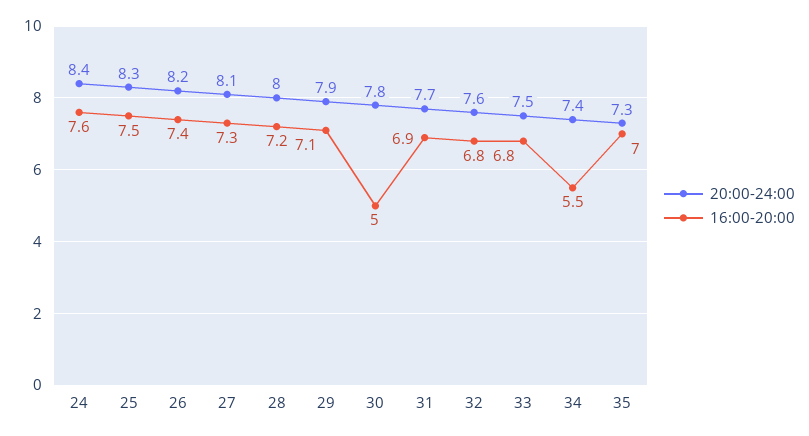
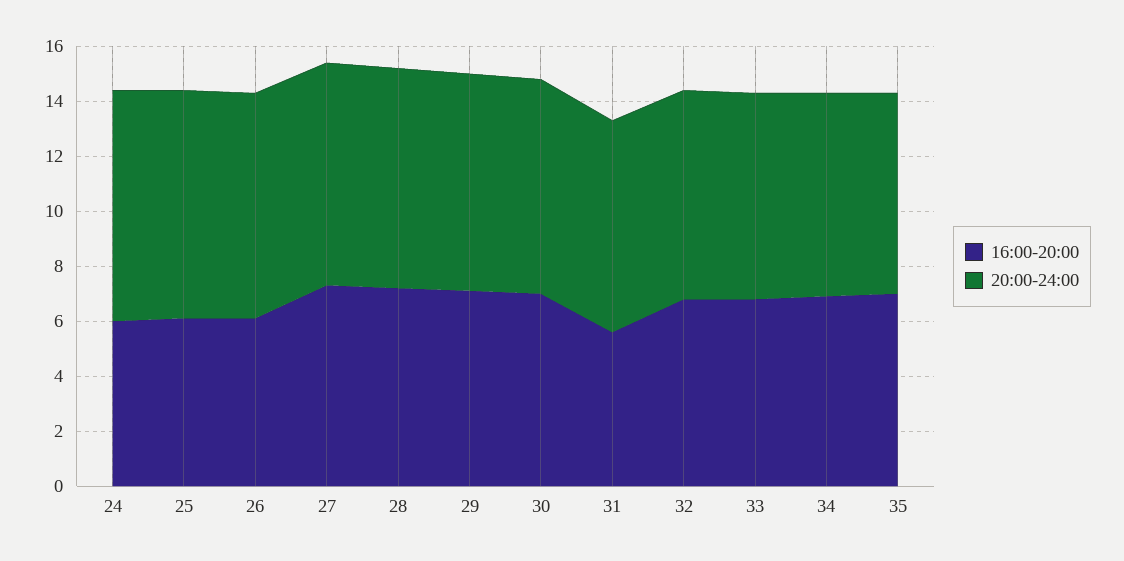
16:00-20:00, 24: 7.6 -> 6
16:00-20:00, 25: 7.5 -> 6
16:00-20:00, 26: 7.4 -> 6
16:00-20:00, 30: 5 -> 7
16:00-20:00, 31: 6.9 -> 5.5
16:00-20:00, 34: 5.5 -> 7

